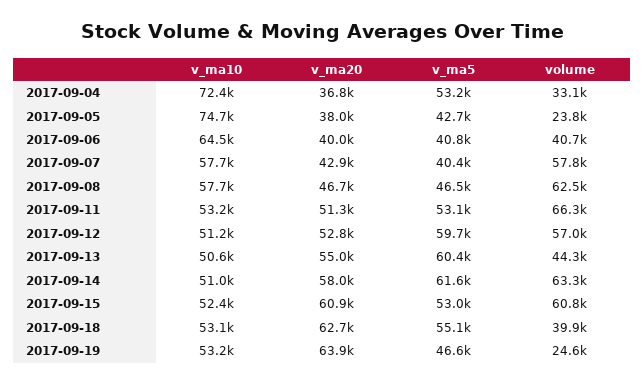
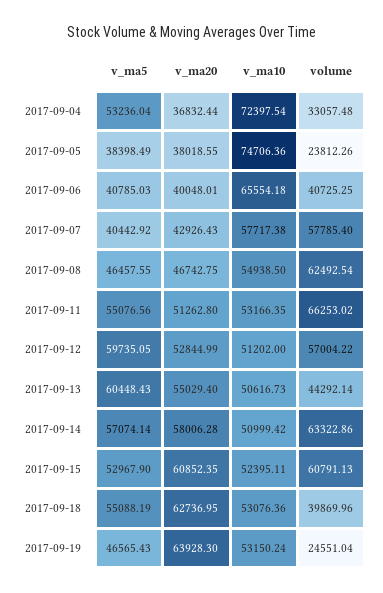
v_ma5, 2017-09-05: 42700 -> 38398.49
v_ma10, 2017-09-06: 64500 -> 65554.18
v_ma10, 2017-09-08: 57700 -> 54938.5
v_ma5, 2017-09-11: 53100 -> 55076.56
v_ma5, 2017-09-14: 61600 -> 57074.14

